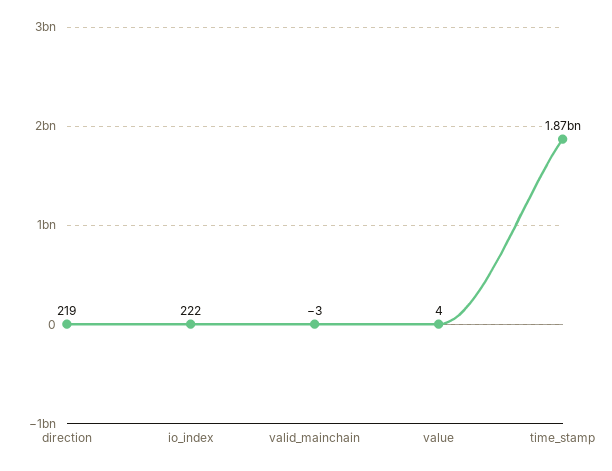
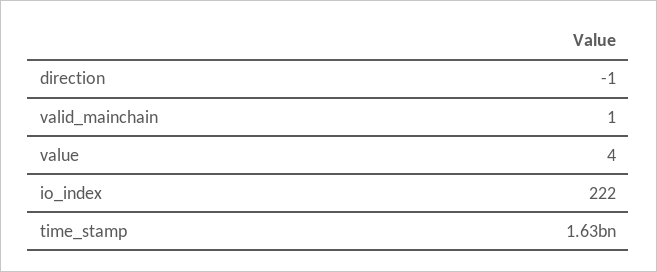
direction: 219 -> -1
valid_mainchain: -3 -> 1
time_stamp: 1870000000 -> 1630000000

